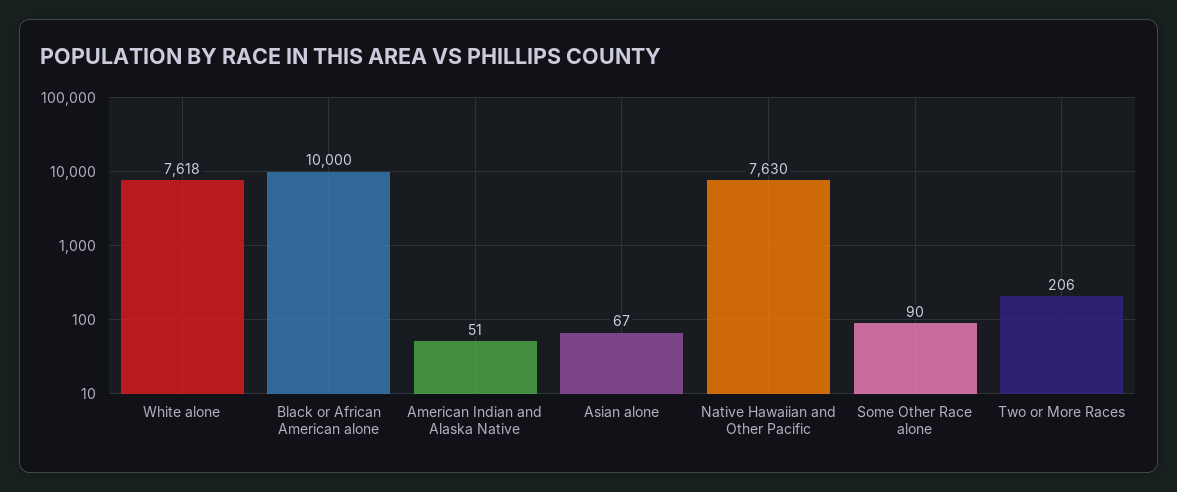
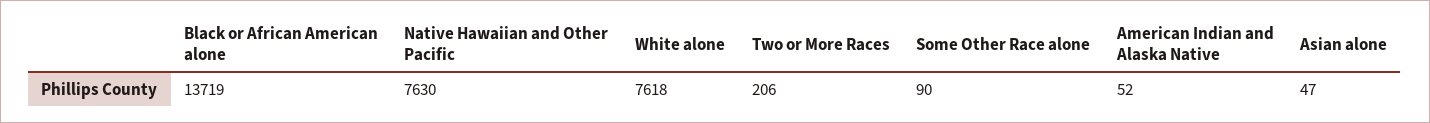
Black or African American alone: 10000 -> 13719
American Indian and Alaska Native: 51 -> 52
Asian alone: 67 -> 47

